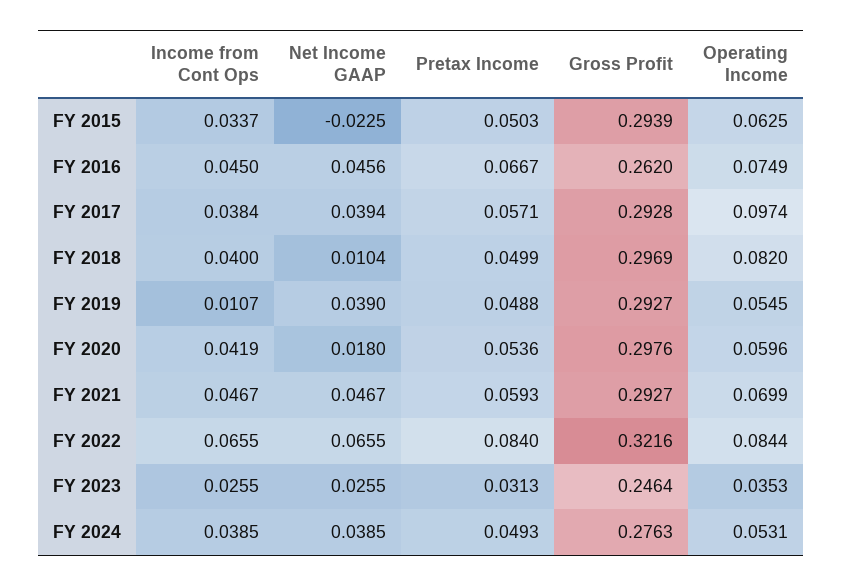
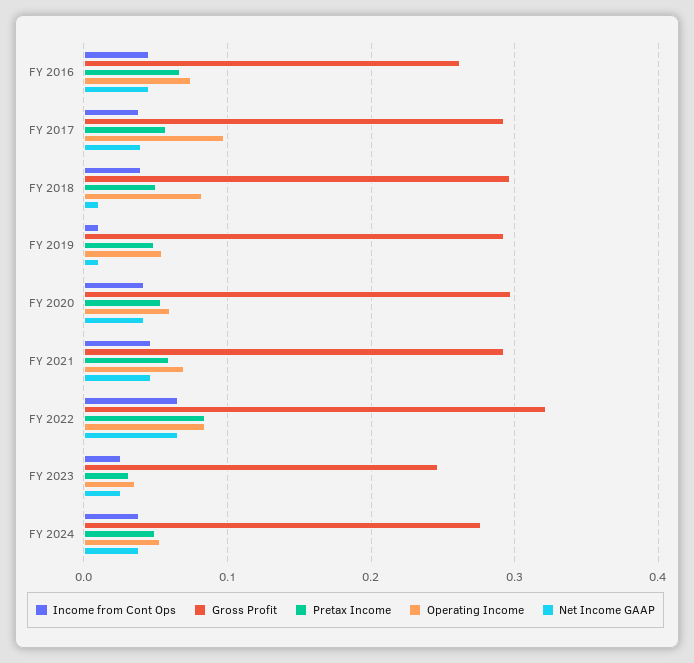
Income from Cont Ops, FY 2015: 0.0337 -> none
Net Income GAAP, FY 2015: -0.0225 -> none
Pretax Income, FY 2015: 0.0503 -> none
Gross Profit, FY 2015: 0.2939 -> none
Operating Income, FY 2015: 0.0625 -> none
Net Income GAAP, FY 2019: 0.039 -> 0.01
Net Income GAAP, FY 2020: 0.018 -> 0.04

